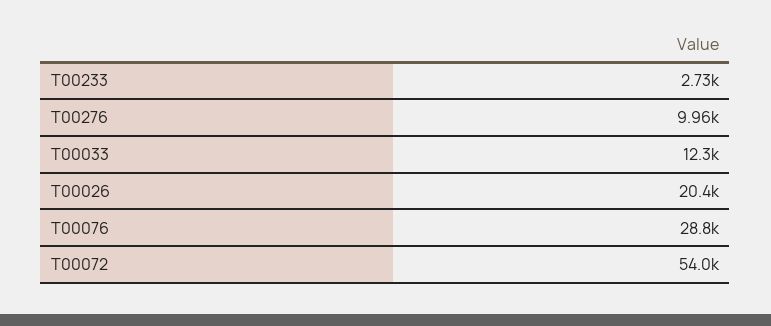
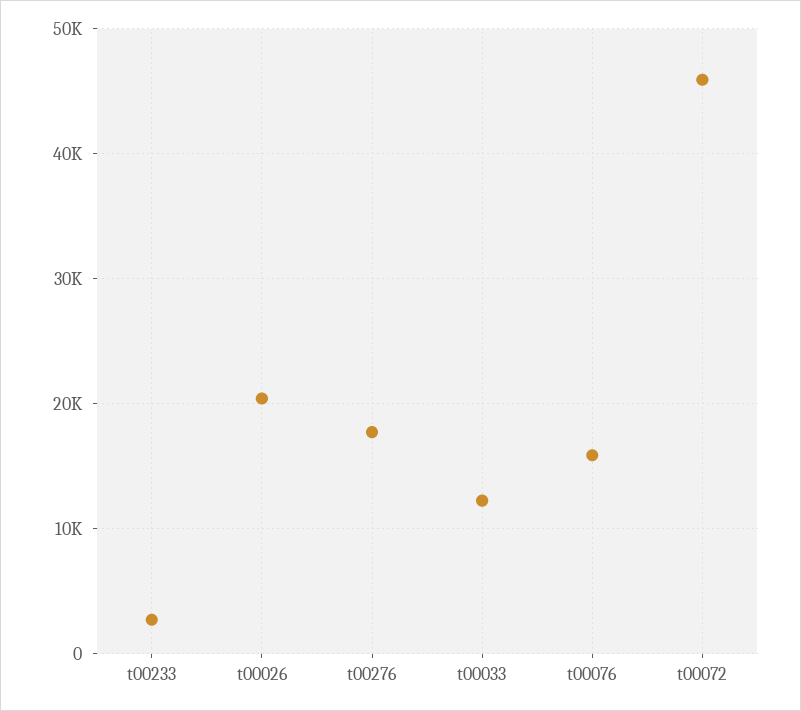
T00276: 9960 -> 18000
T00076: 28800 -> 16000
T00072: 54000 -> 46000

